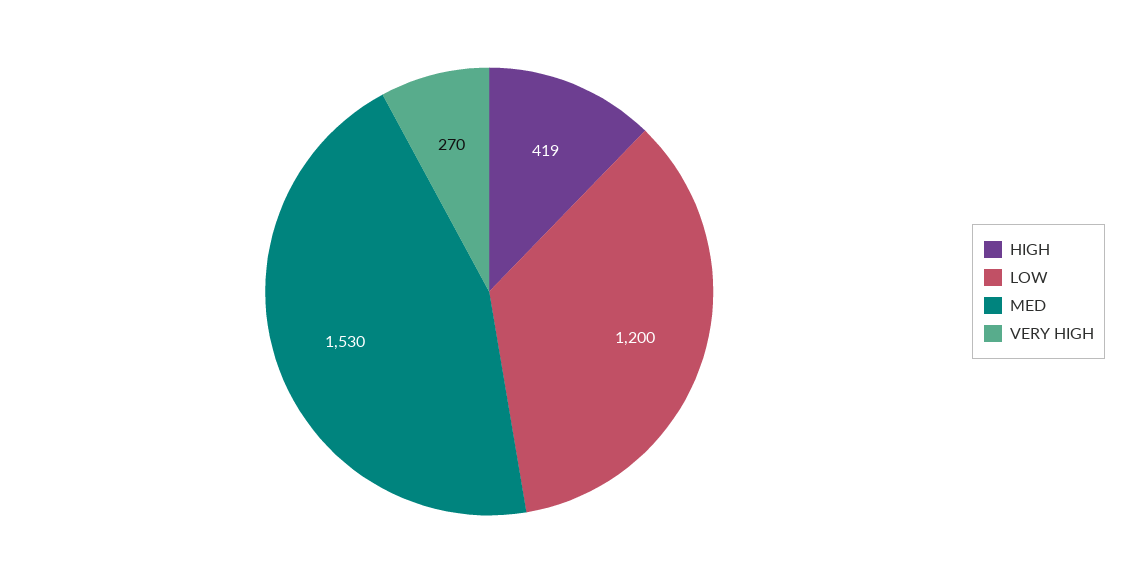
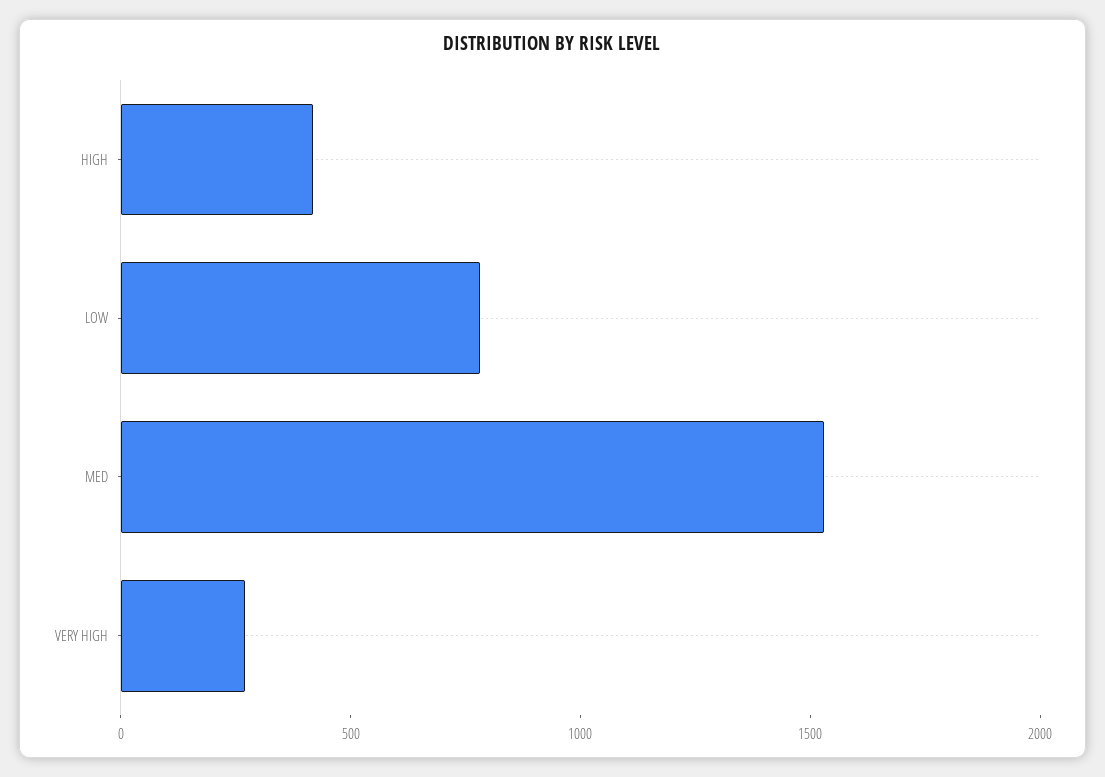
LOW: 1200 -> 800

